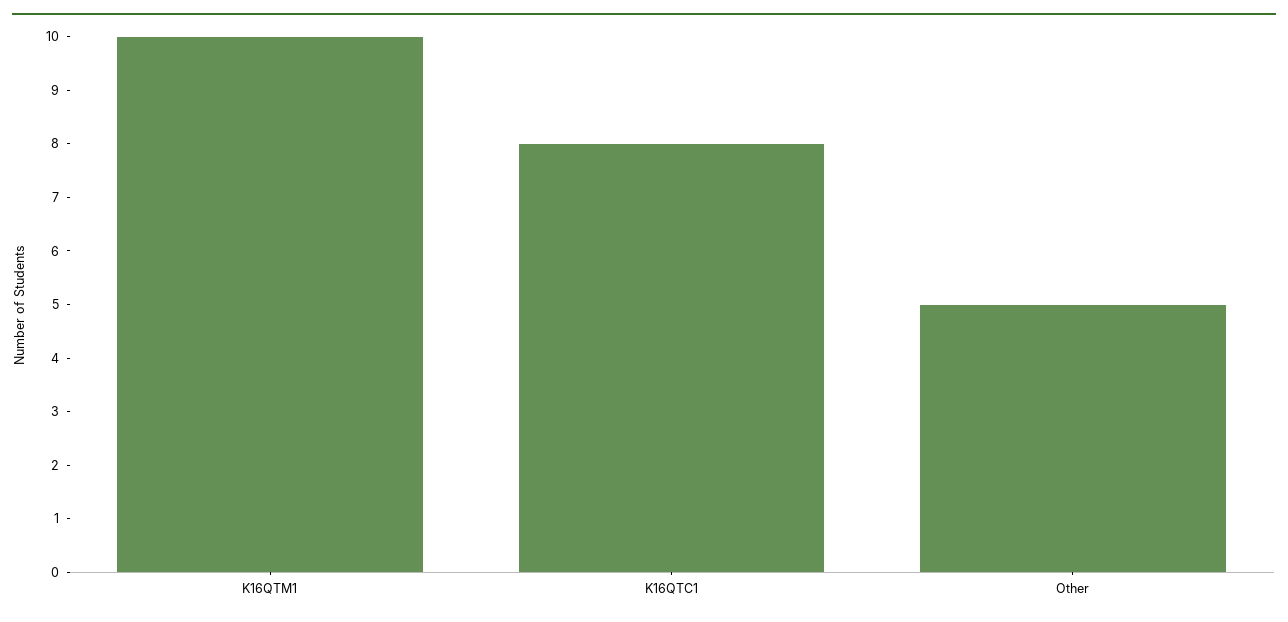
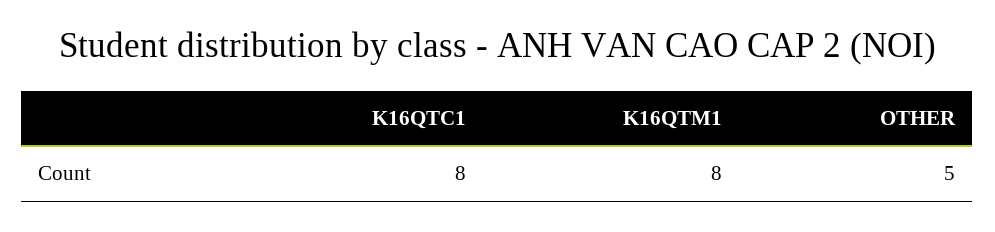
K16QTM1: 10 -> 8

